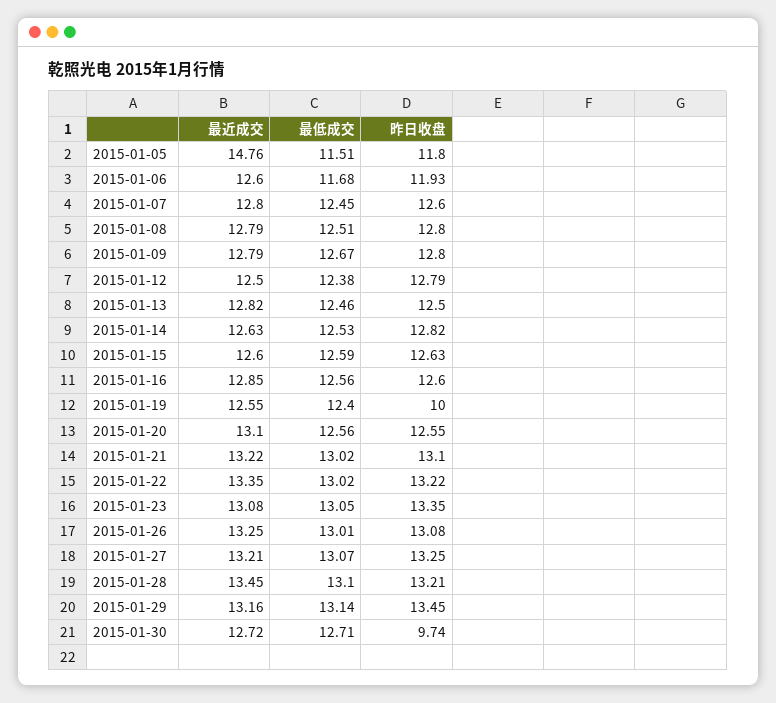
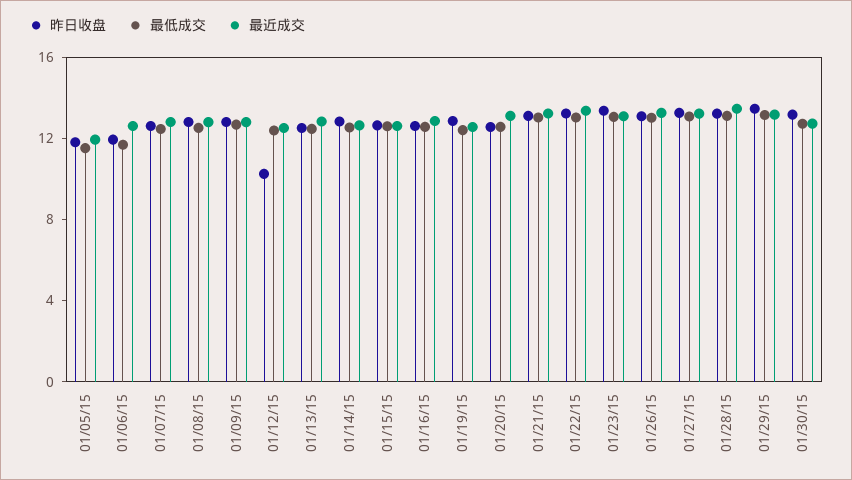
最近成交, 2015-01-05: 14.76 -> 12
昨日收盘, 2015-01-12: 12.79 -> 10
昨日收盘, 2015-01-19: 10 -> 13
昨日收盘, 2015-01-30: 9.74 -> 13

